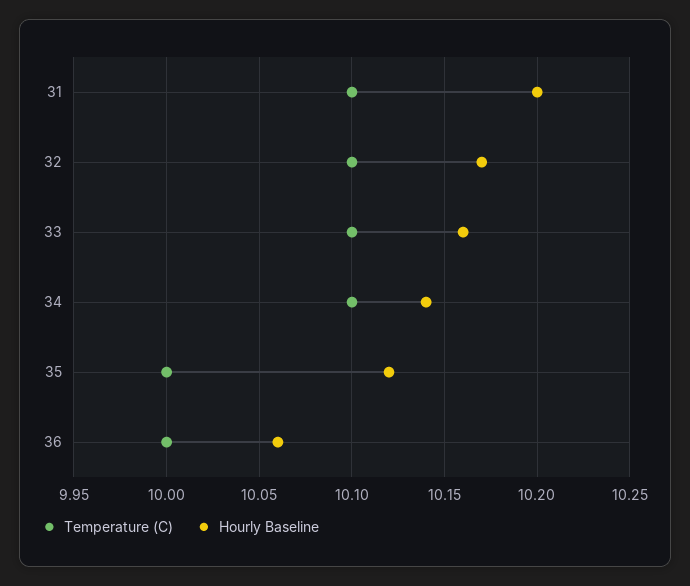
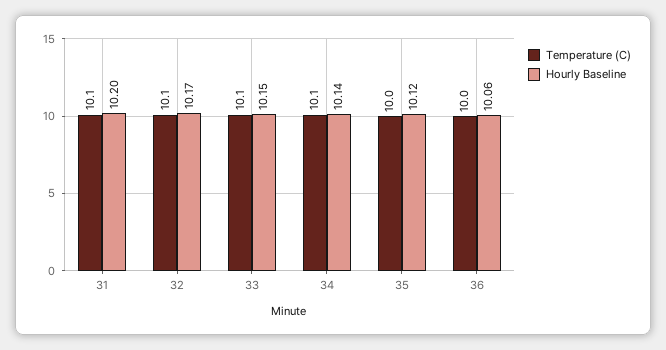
Hourly Baseline, 33: 10.16 -> 10.15

